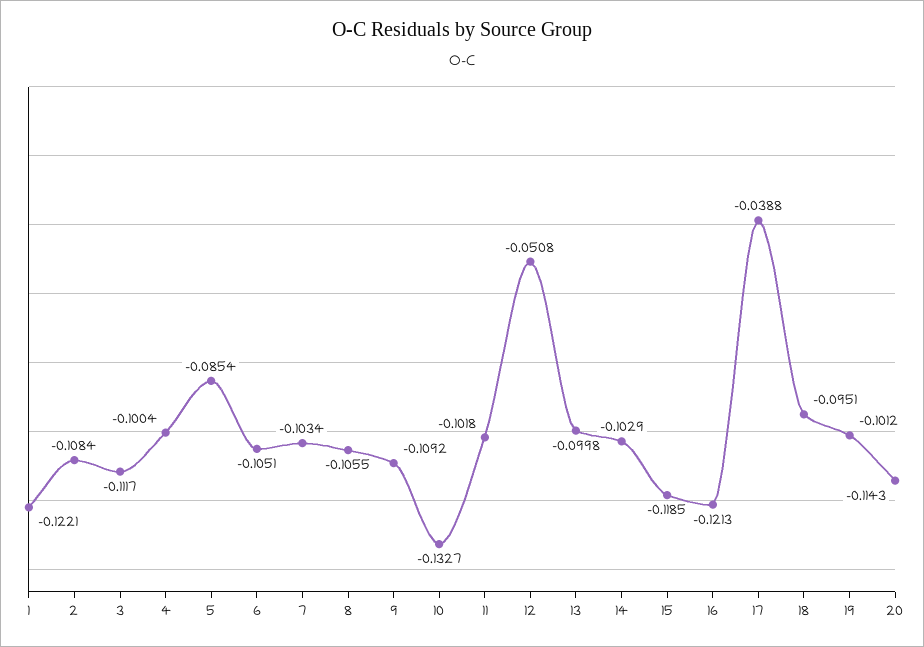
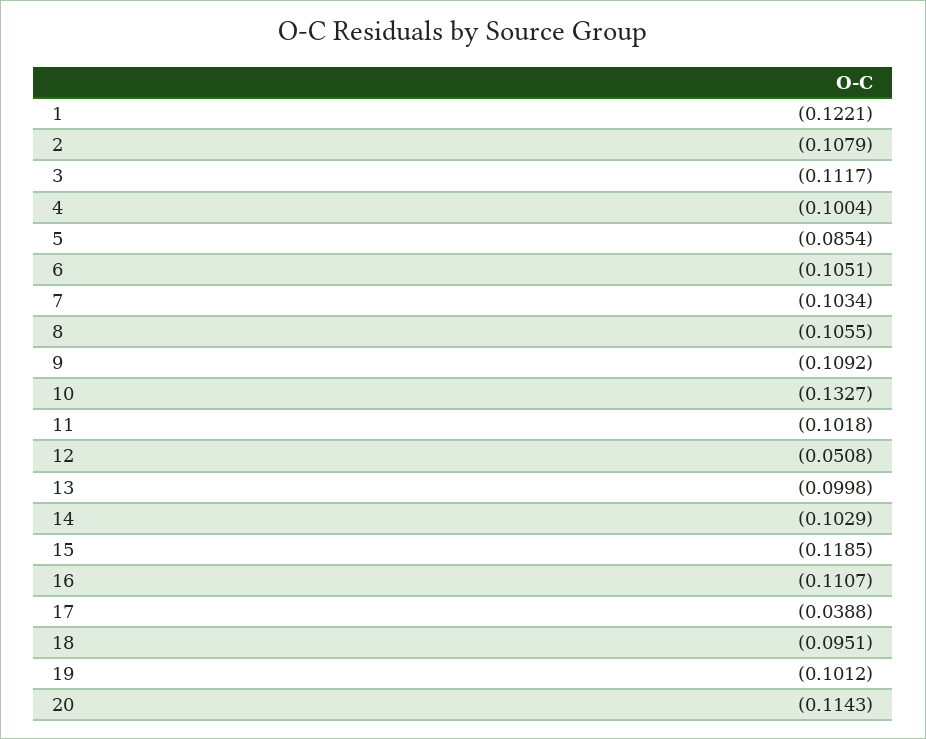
2: -0.1084 -> -0.1079
16: -0.1213 -> -0.1107

